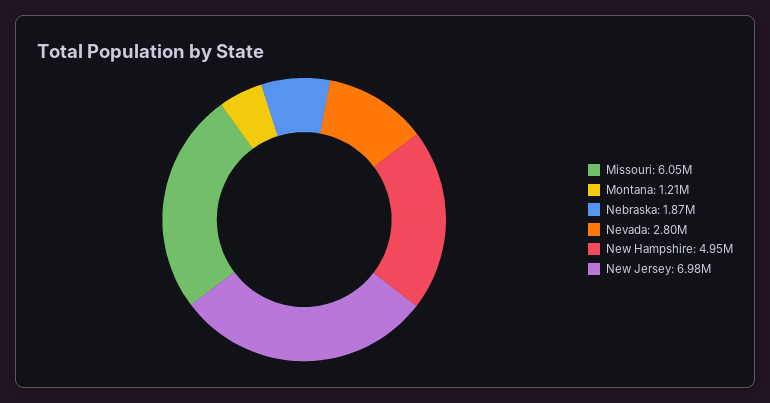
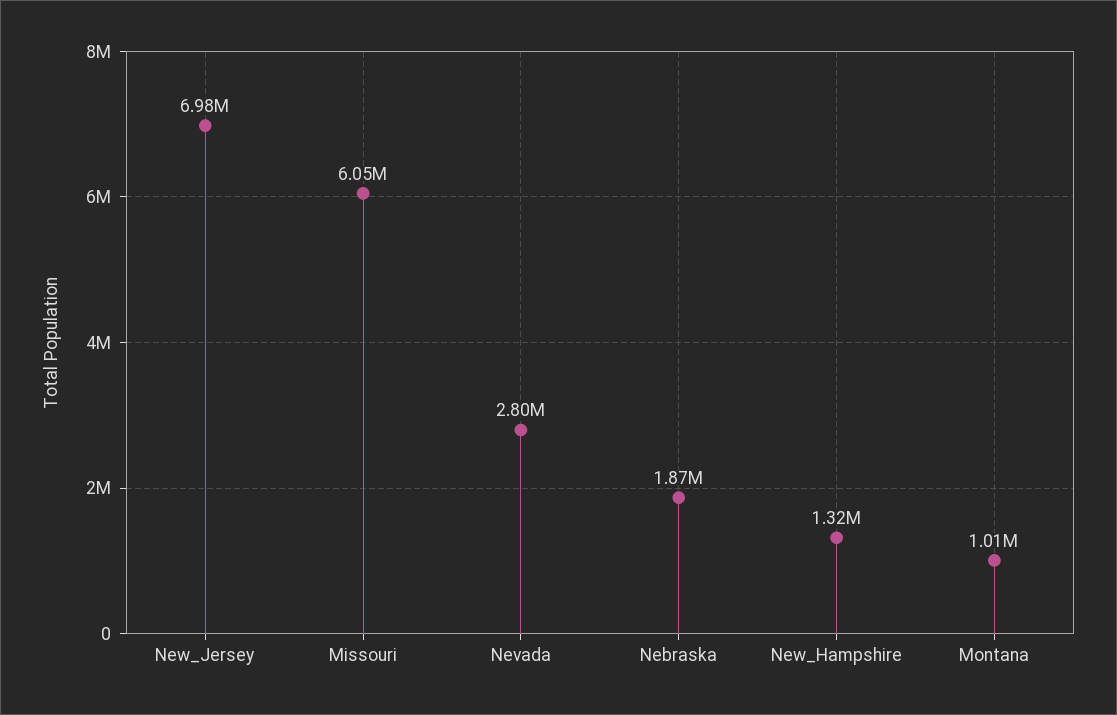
Montana: 1210000 -> 1010000
New Hampshire: 4950000 -> 1320000

